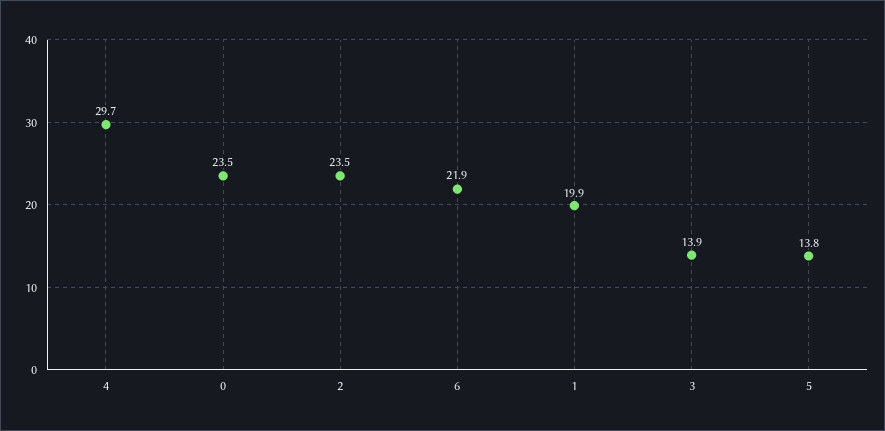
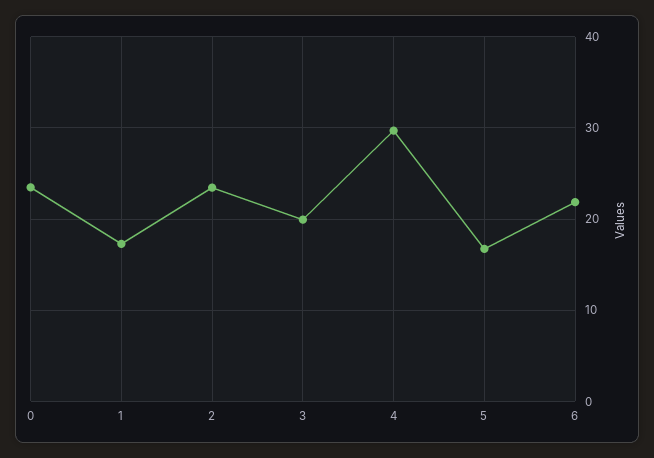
1: 19.9 -> 17
3: 13.9 -> 20
5: 13.8 -> 17

